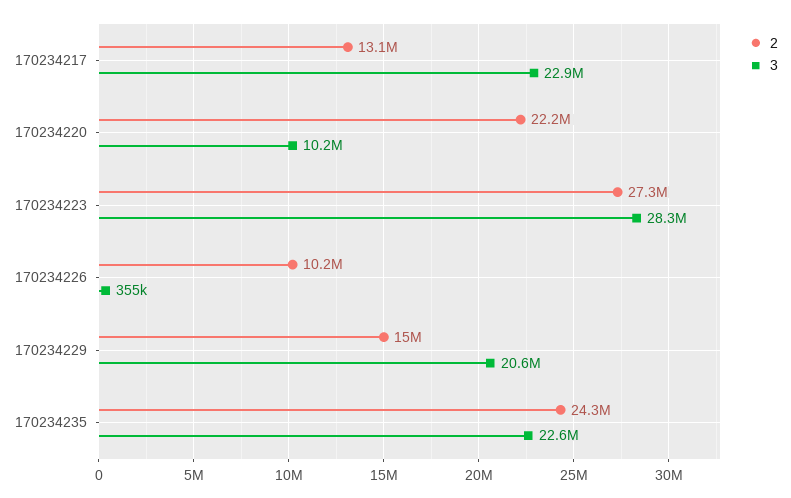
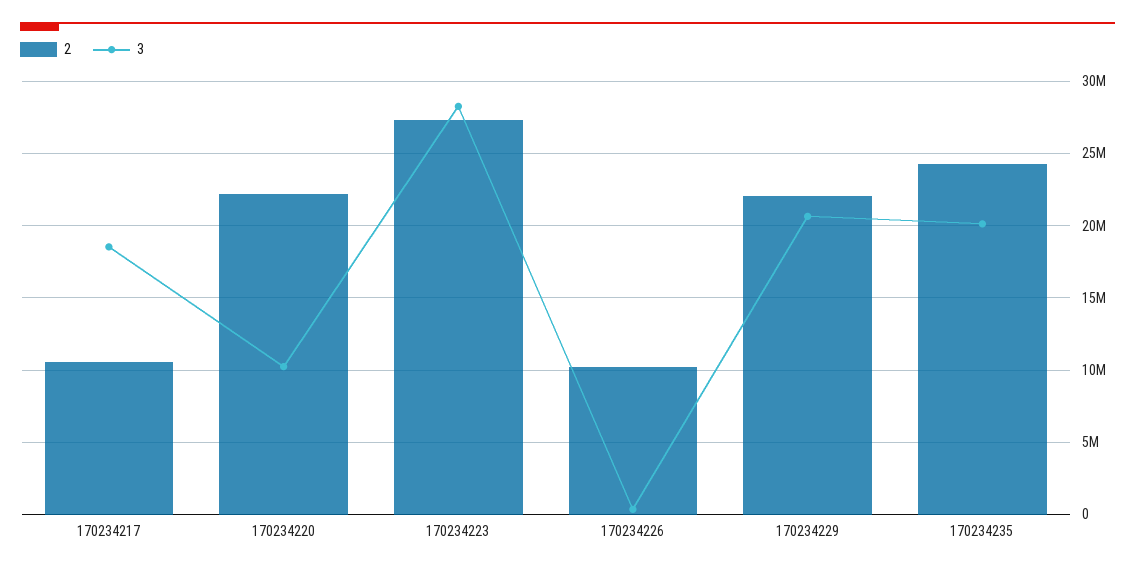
2, 170234217: 13100000 -> 10500000
3, 170234217: 22900000 -> 18500000
2, 170234229: 15000000 -> 22000000
3, 170234235: 22600000 -> 20000000

